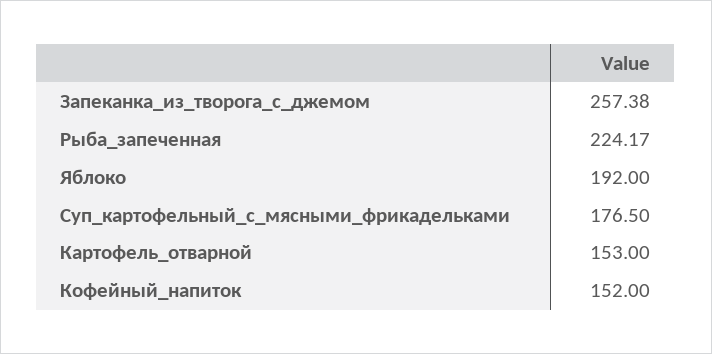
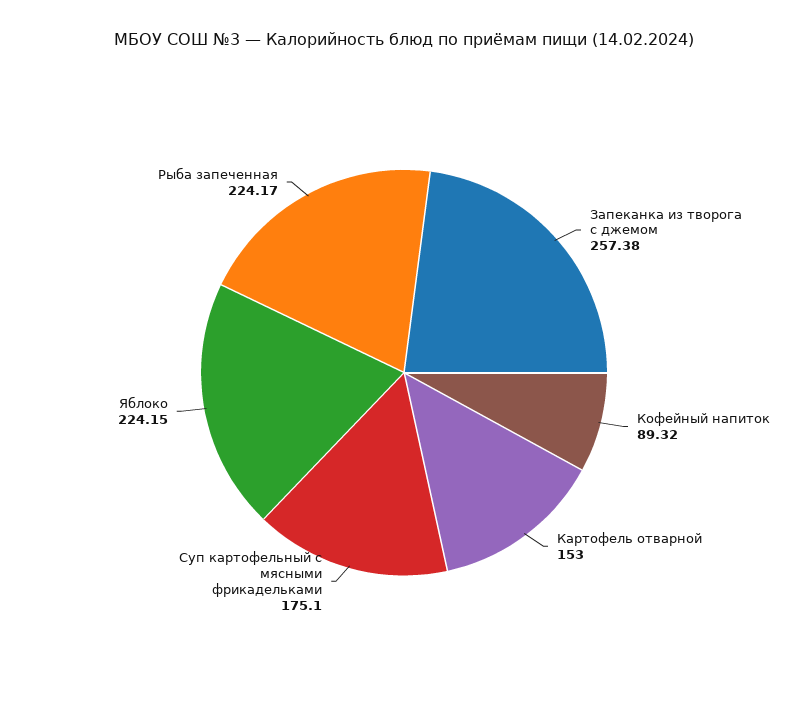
Яблоко: 192 -> 224.15
Суп_картофельный_с_мясными_фрикадельками: 176.5 -> 175.1
Кофейный_напиток: 152 -> 89.32

